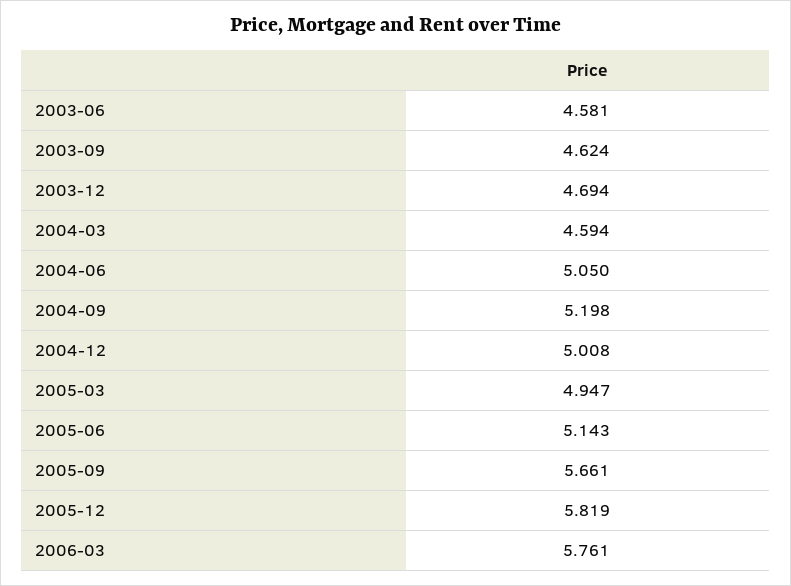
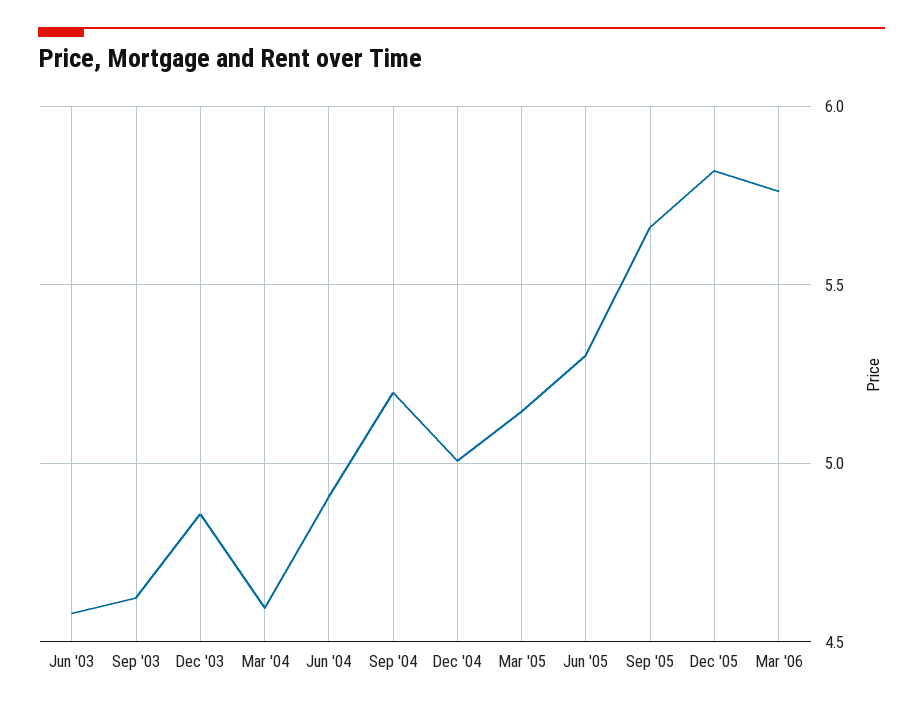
2003-12: 4.694 -> 4.85
2004-06: 5.05 -> 4.9
2005-03: 4.947 -> 5.15
2005-06: 5.143 -> 5.3

